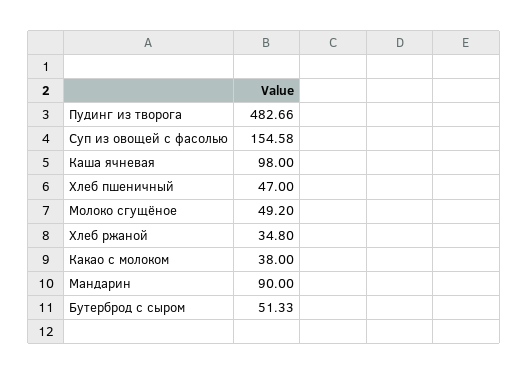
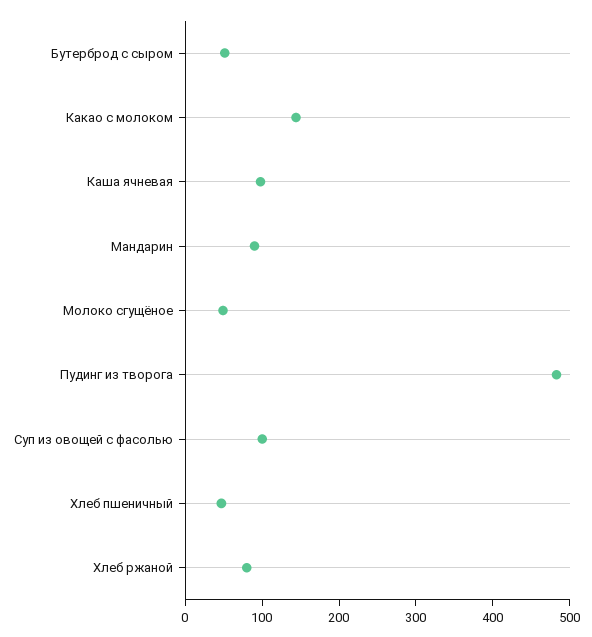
Суп из овощей с фасолью: 154.58 -> 100
Хлеб ржаной: 34.8 -> 80
Какао с молоком: 38 -> 140

